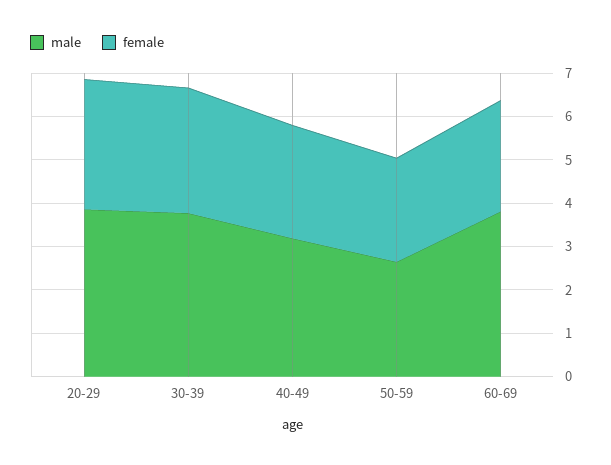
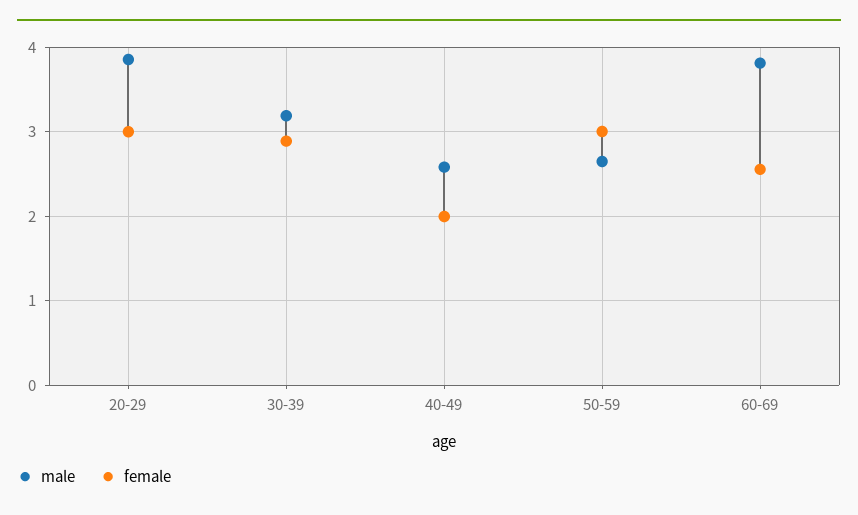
male, 30-39: 3.8 -> 3.2
male, 40-49: 3.2 -> 2.6
female, 40-49: 2.6 -> 2
female, 50-59: 2.4 -> 3

